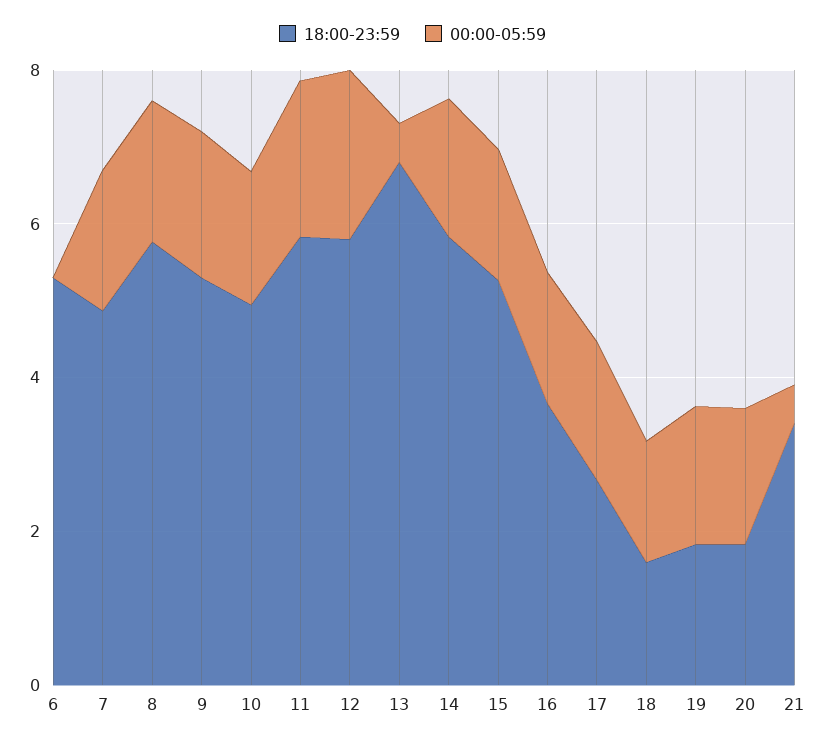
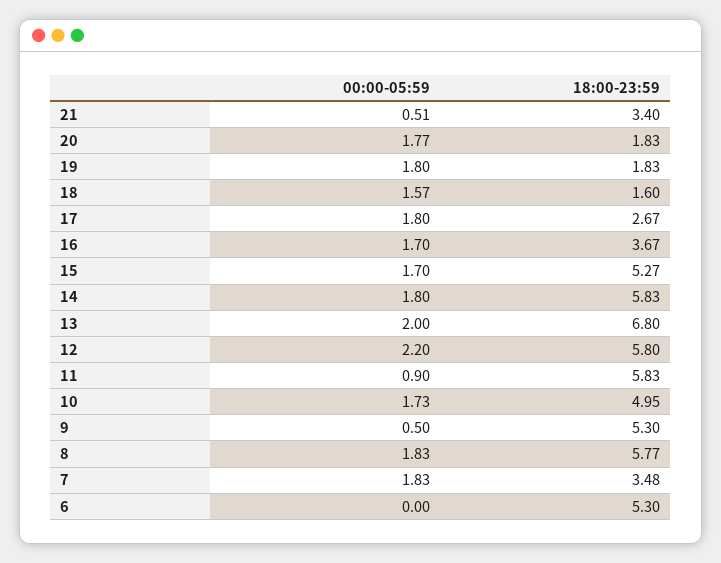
18:00-23:59, 7: 5 -> 3.48
00:00-05:59, 9: 2 -> 0.5
00:00-05:59, 11: 2 -> 0.9
00:00-05:59, 13: 0.5 -> 2

